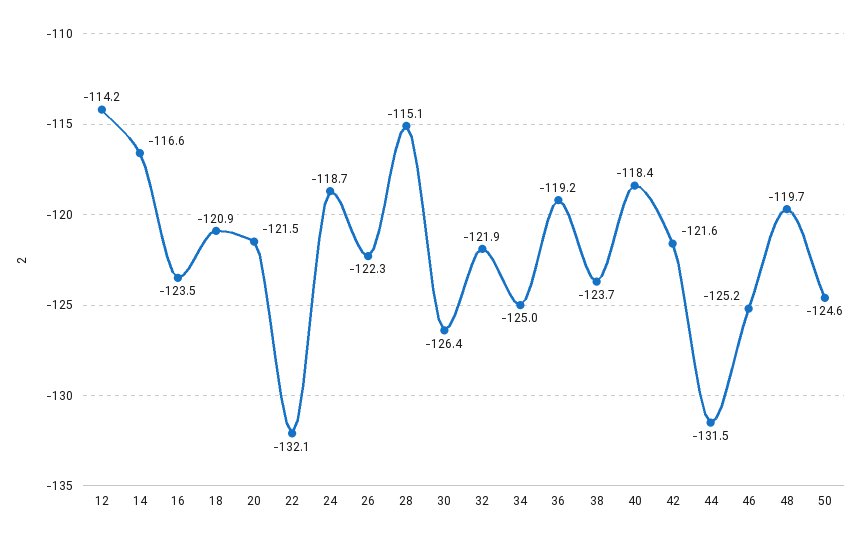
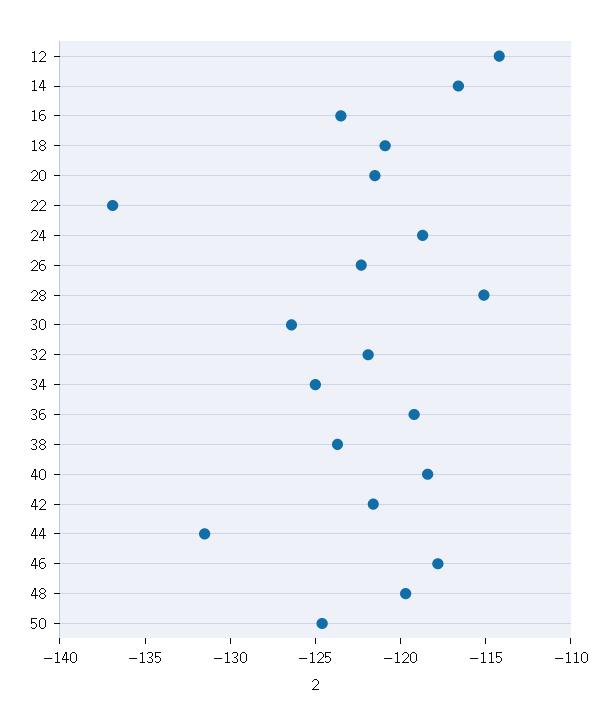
22: -132.1 -> -137
46: -125.2 -> -118

